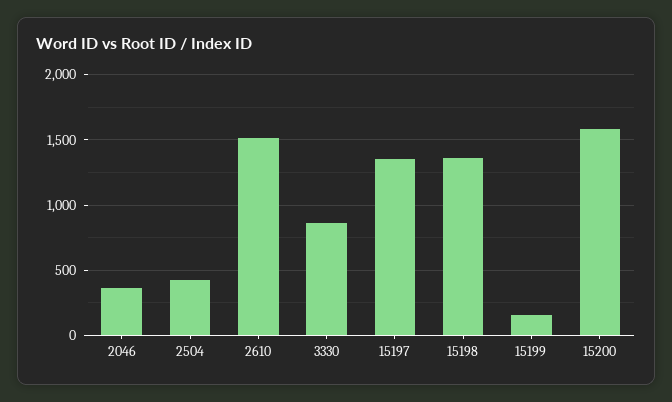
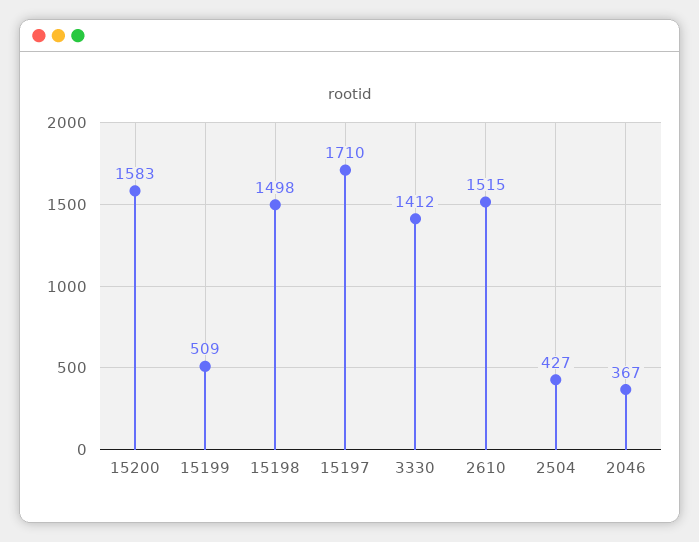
3330: 850 -> 1412
15197: 1350 -> 1710
15198: 1350 -> 1498
15199: 150 -> 509

